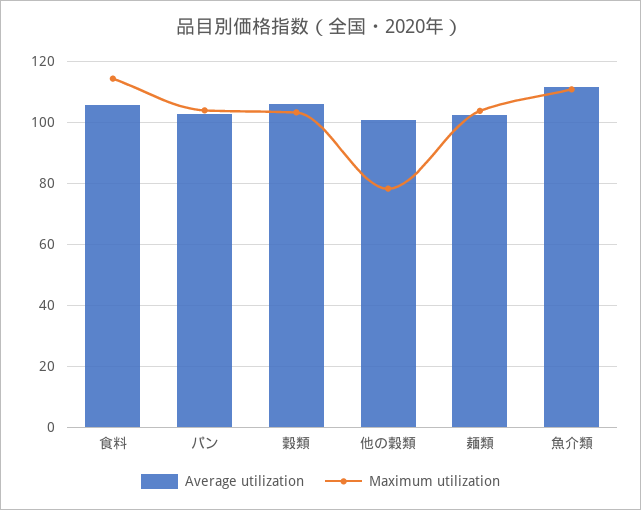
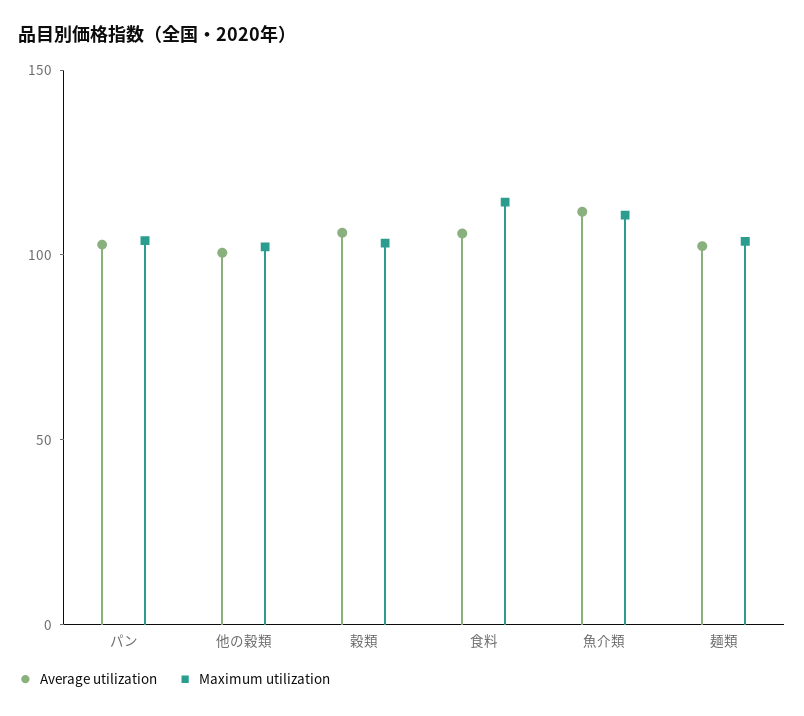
Maximum utilization, 他の穀類: 78 -> 100

